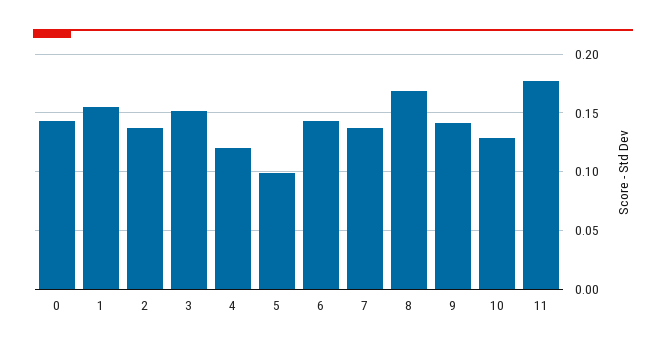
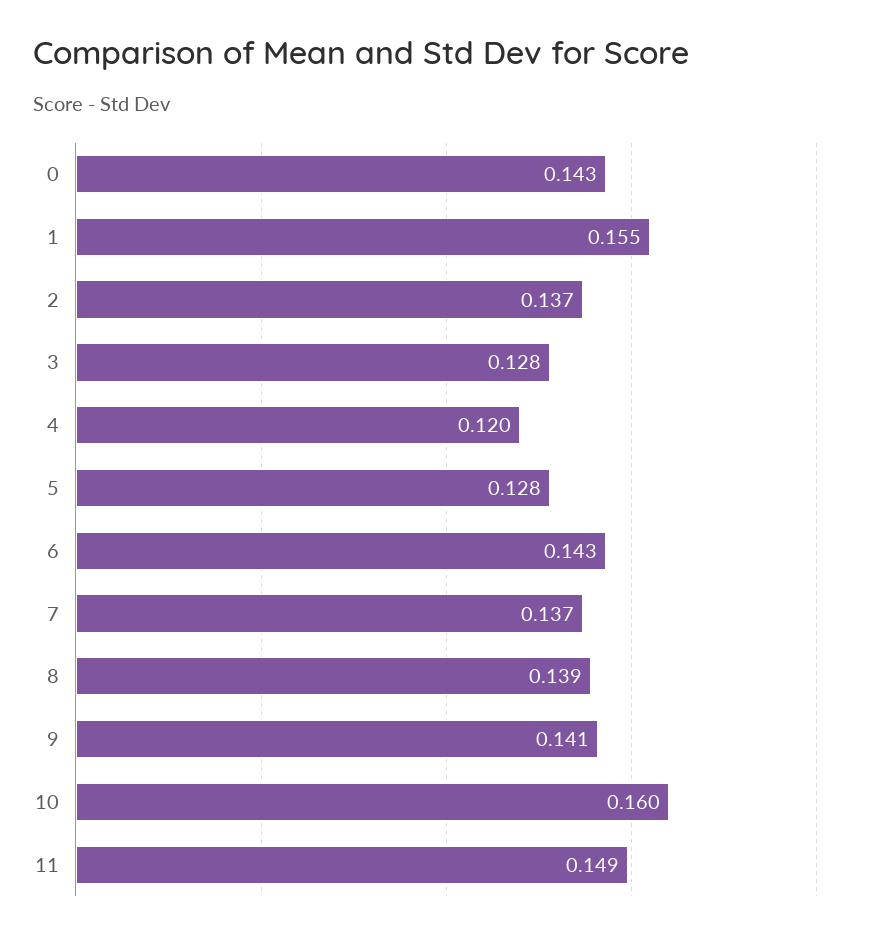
3: 0.15 -> 0.128
5: 0.1 -> 0.128
8: 0.17 -> 0.139
10: 0.13 -> 0.16
11: 0.18 -> 0.149

